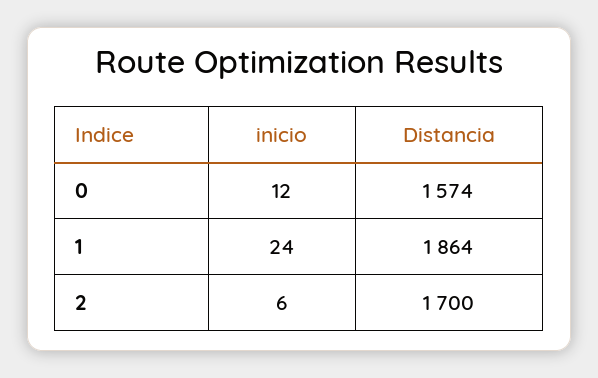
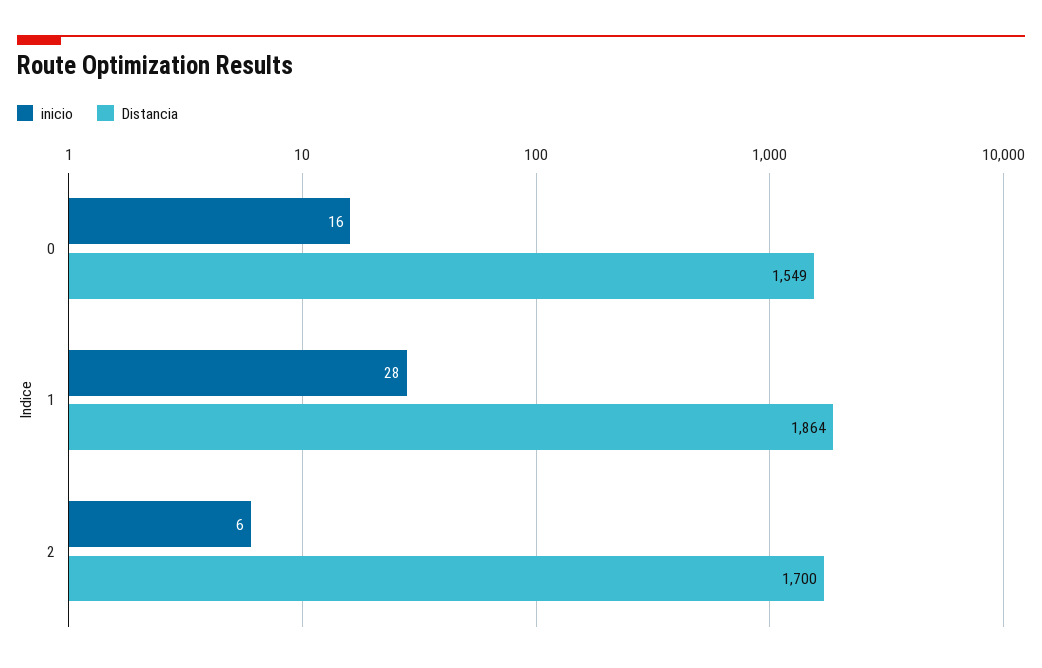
inicio, 0: 12 -> 16
Distancia, 0: 1574 -> 1549
inicio, 1: 24 -> 28

